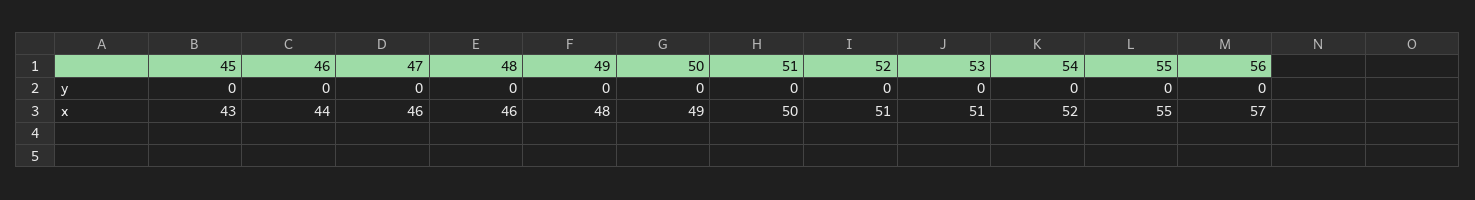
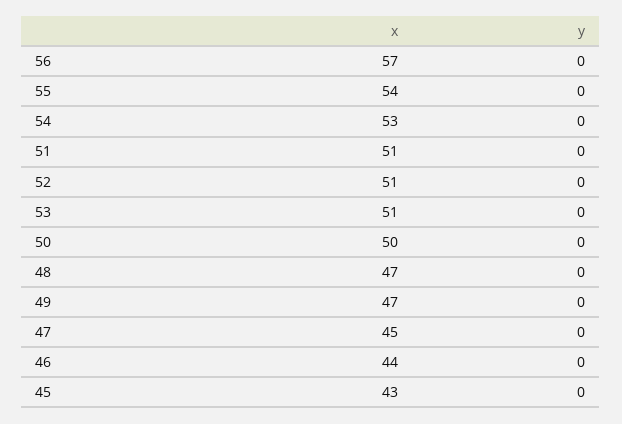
47, x: 46 -> 45
48, x: 46 -> 47
49, x: 48 -> 47
50, x: 49 -> 50
51, x: 50 -> 51
54, x: 52 -> 53
55, x: 55 -> 54

